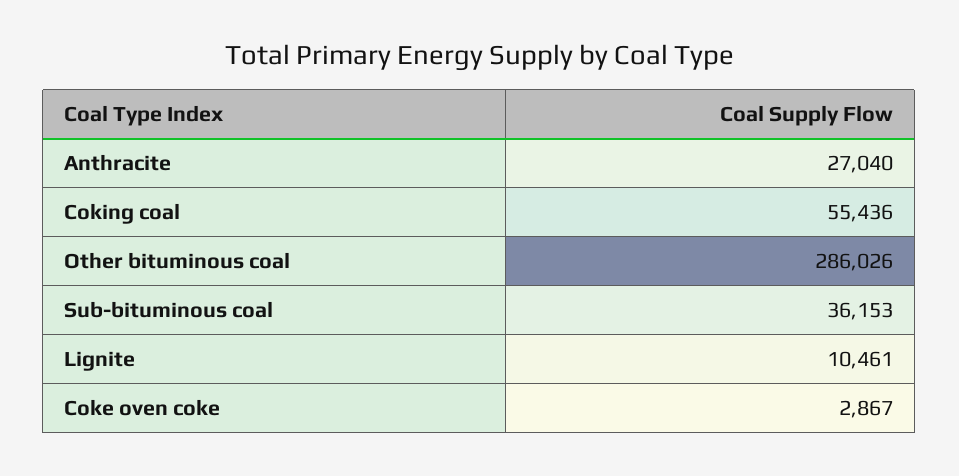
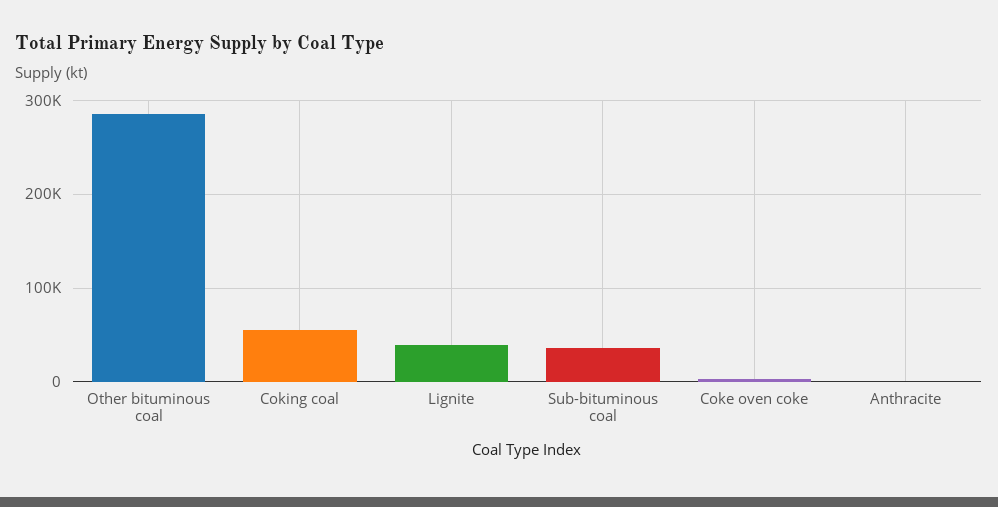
Anthracite: 27040 -> 0
Lignite: 10461 -> 40000

